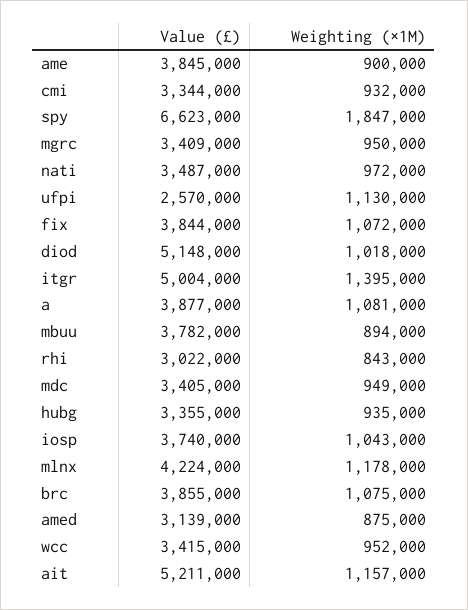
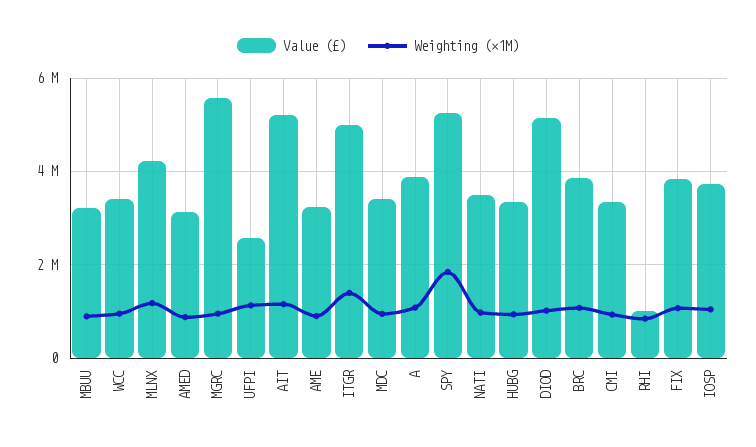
Value (£), ame: 3845000 -> 3200000
Value (£), spy: 6623000 -> 5200000
Value (£), mgrc: 3409000 -> 5600000
Value (£), mbuu: 3782000 -> 3200000
Value (£), rhi: 3022000 -> 1000000

